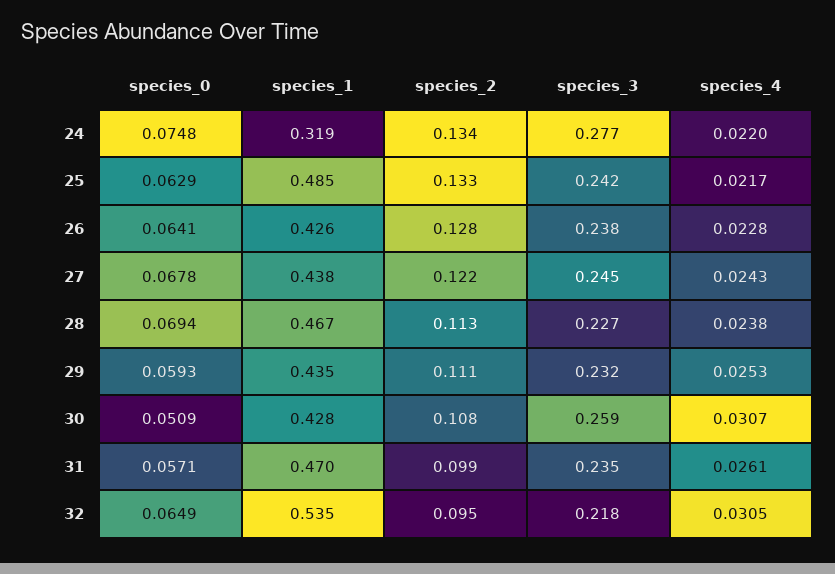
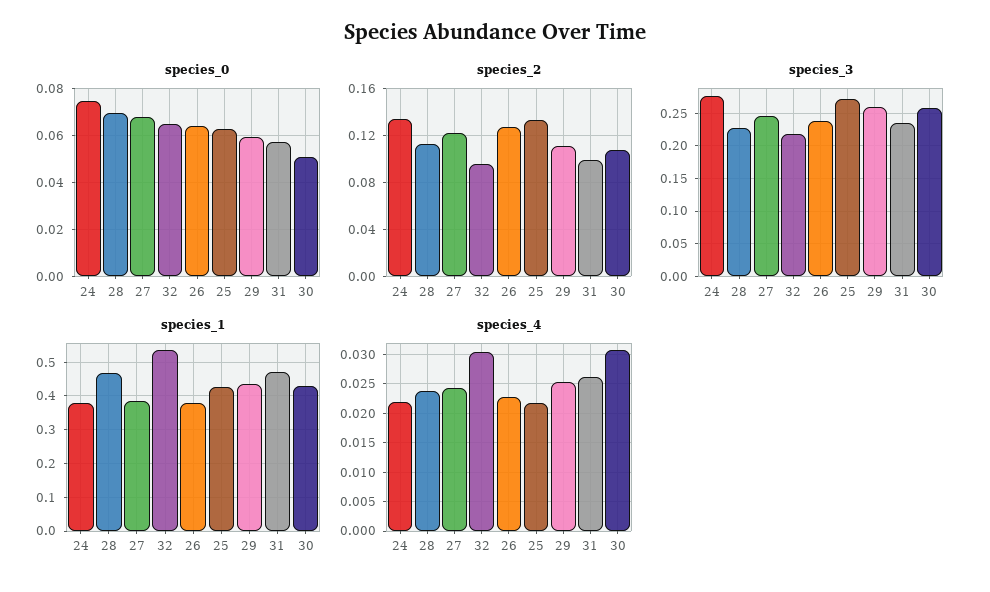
species_1, 24: 0.319 -> 0.38
species_1, 25: 0.485 -> 0.42
species_3, 25: 0.242 -> 0.27
species_1, 26: 0.426 -> 0.38
species_1, 27: 0.438 -> 0.38
species_3, 29: 0.232 -> 0.26

